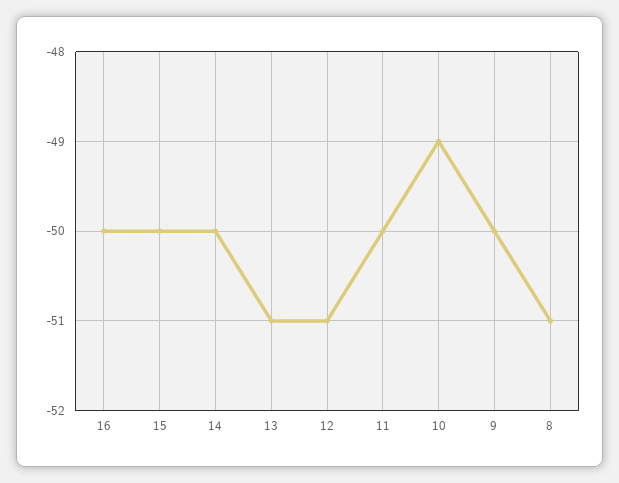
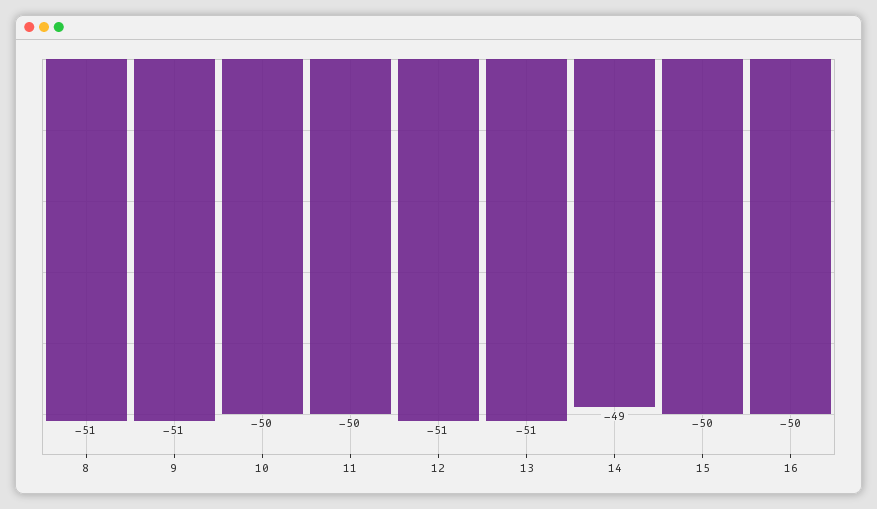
14: -50 -> -49
10: -49 -> -50
9: -50 -> -51

